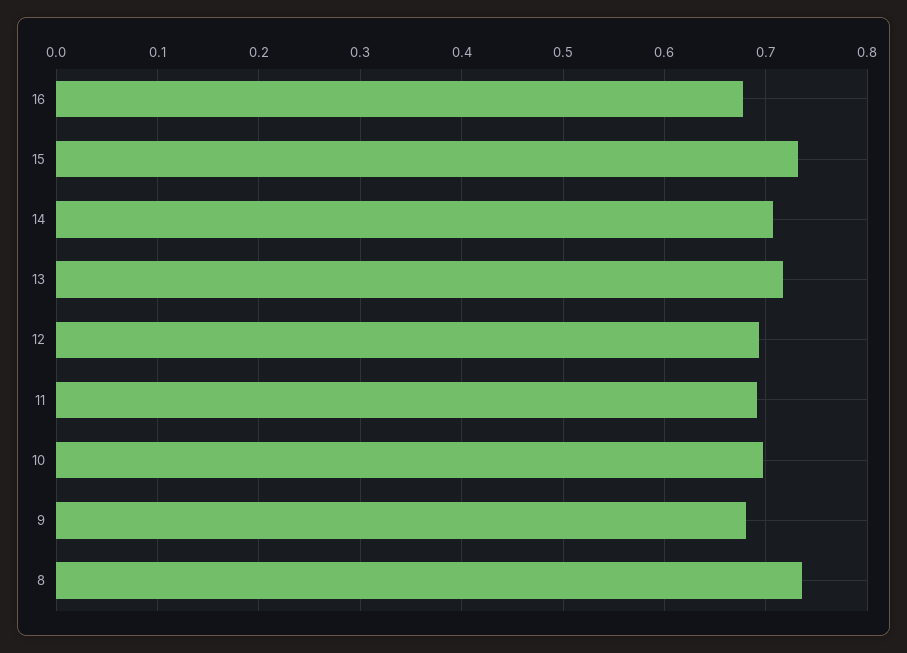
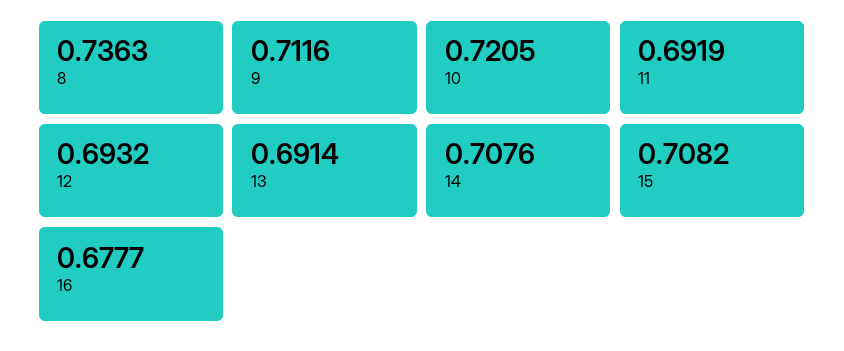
15: 0.73 -> 0.7082
13: 0.72 -> 0.6914
10: 0.7 -> 0.7205
9: 0.68 -> 0.7116

